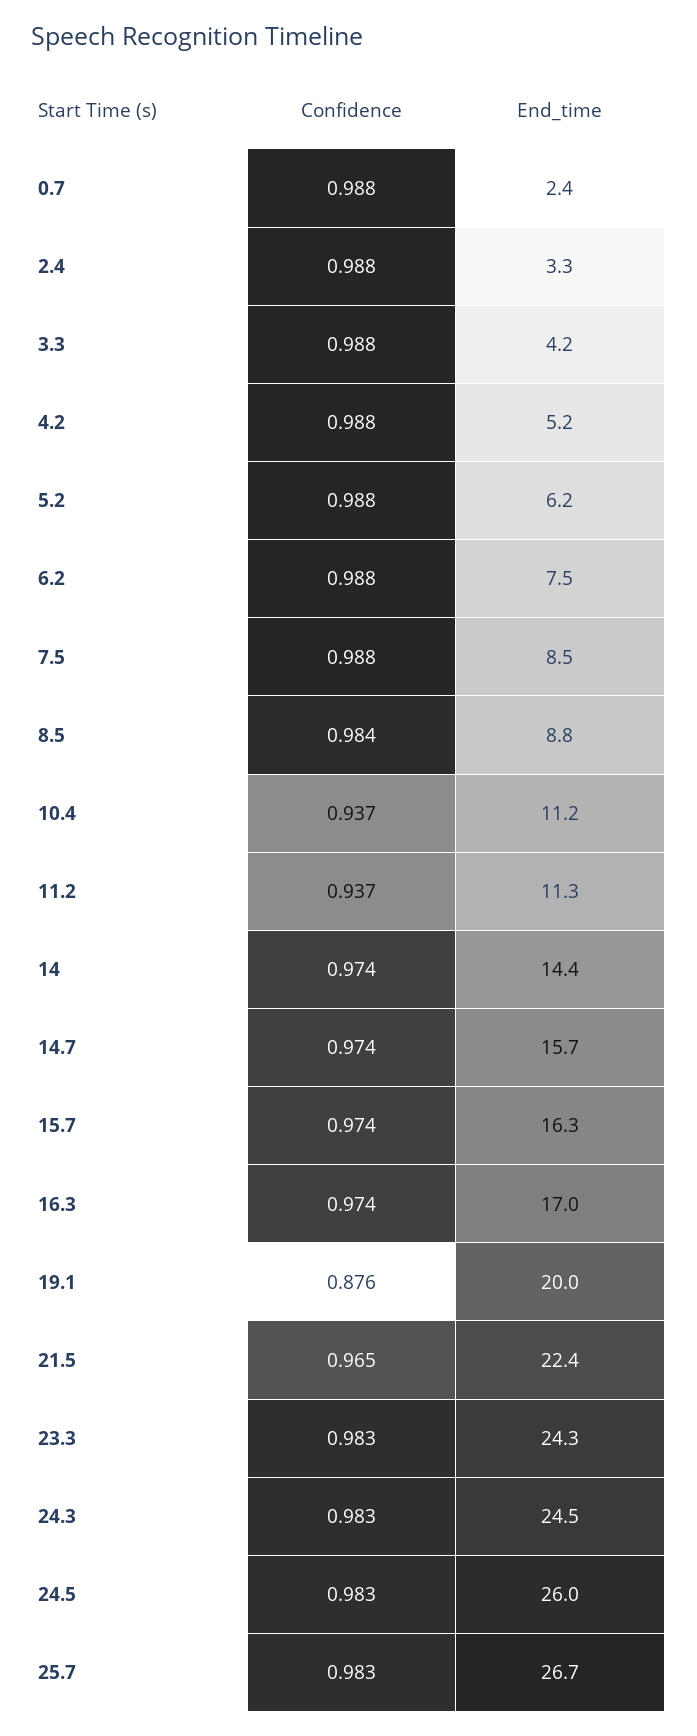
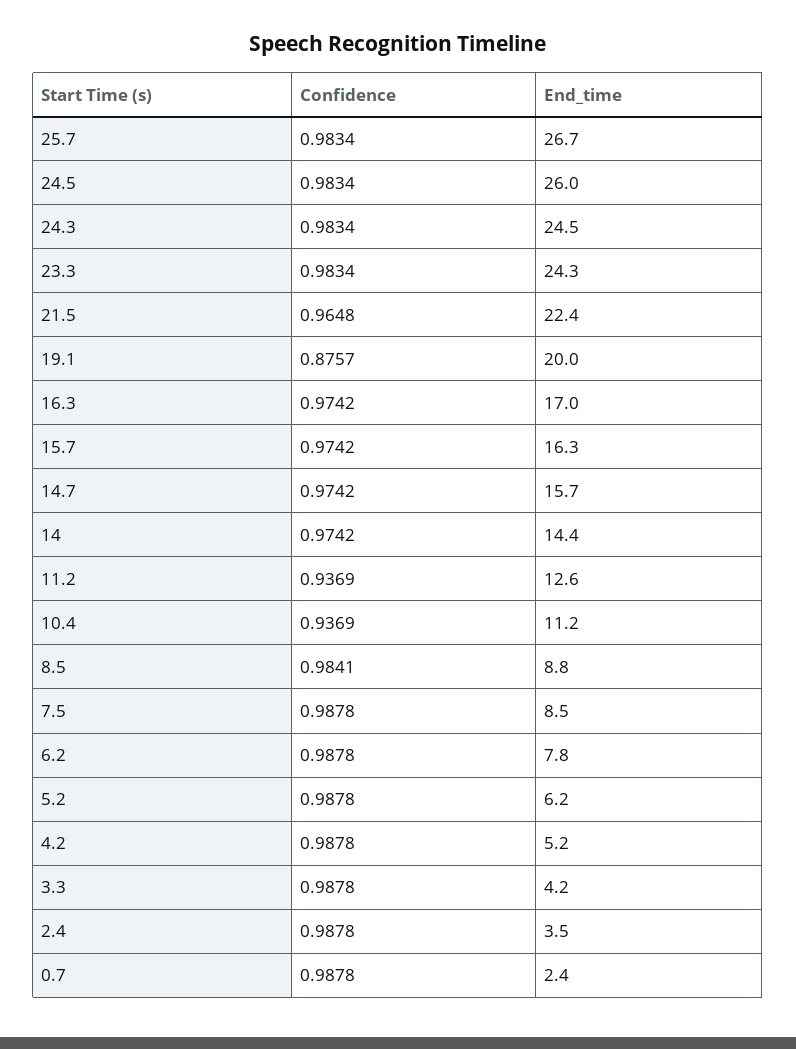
End_time, 2.4: 3.3 -> 3.5
End_time, 6.2: 7.5 -> 7.8
End_time, 11.2: 11.3 -> 12.6

